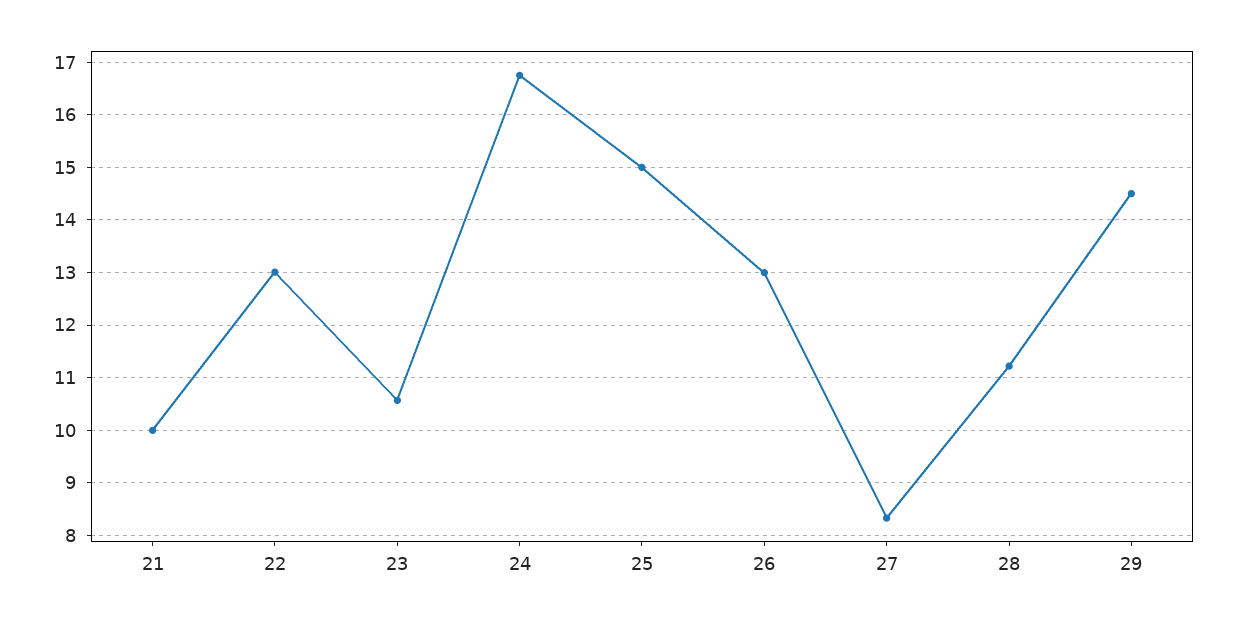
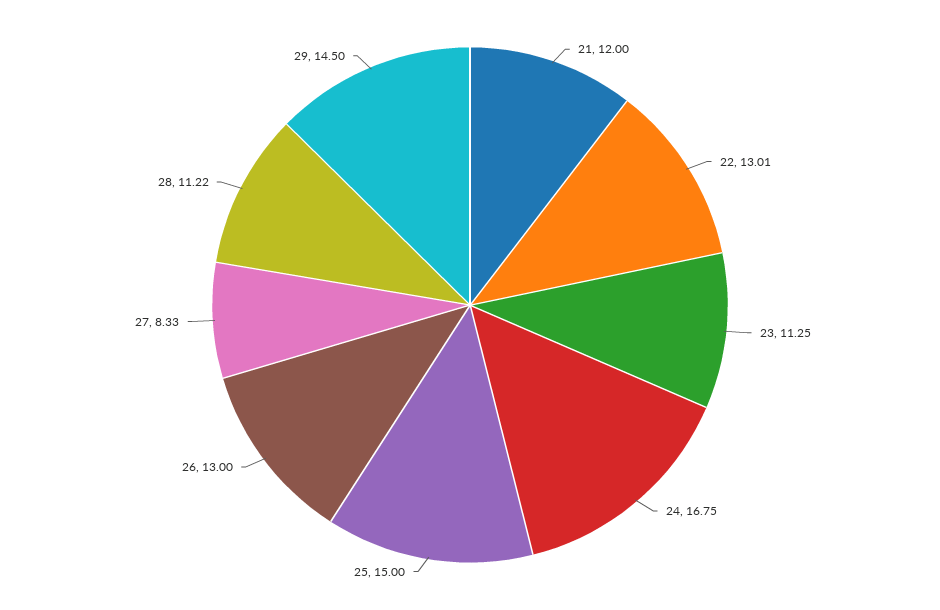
21: 10 -> 12
23: 10.6 -> 11.25

